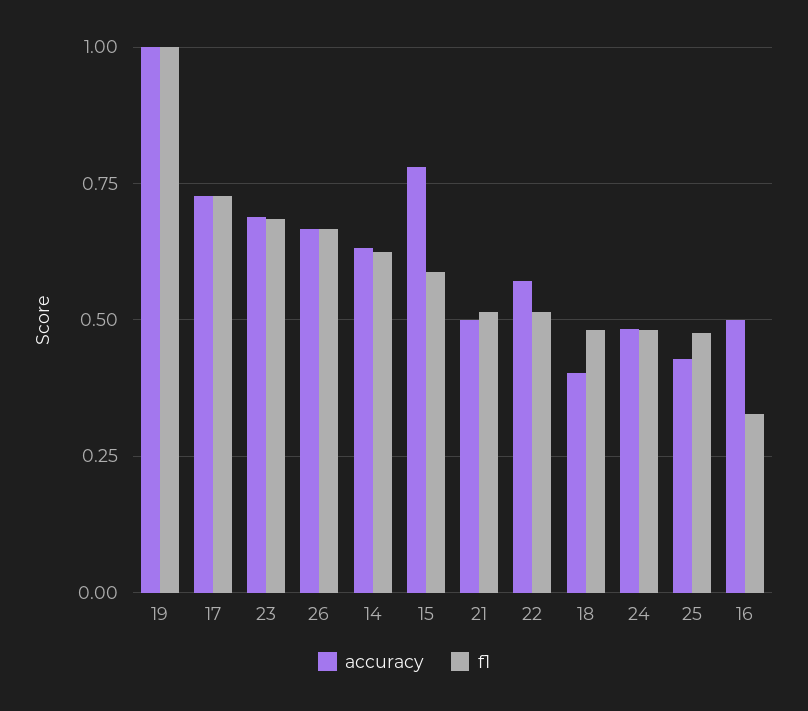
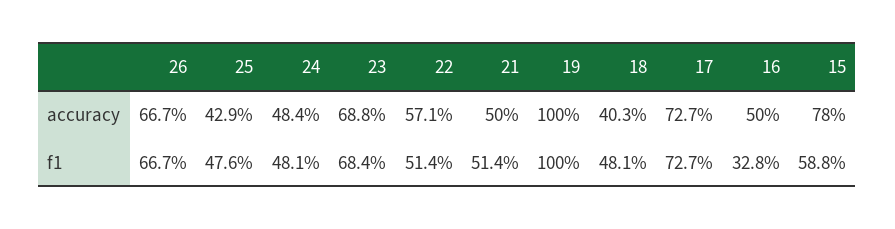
accuracy, 14: 0.625 -> none
f1, 14: 0.625 -> none

